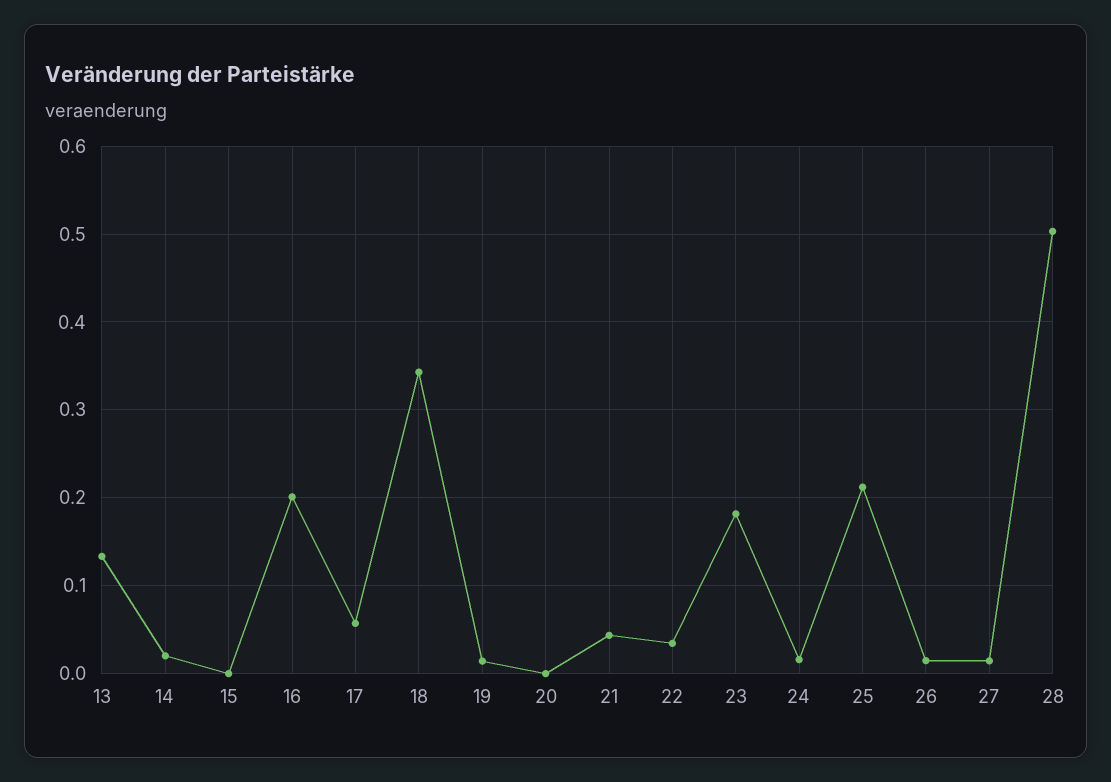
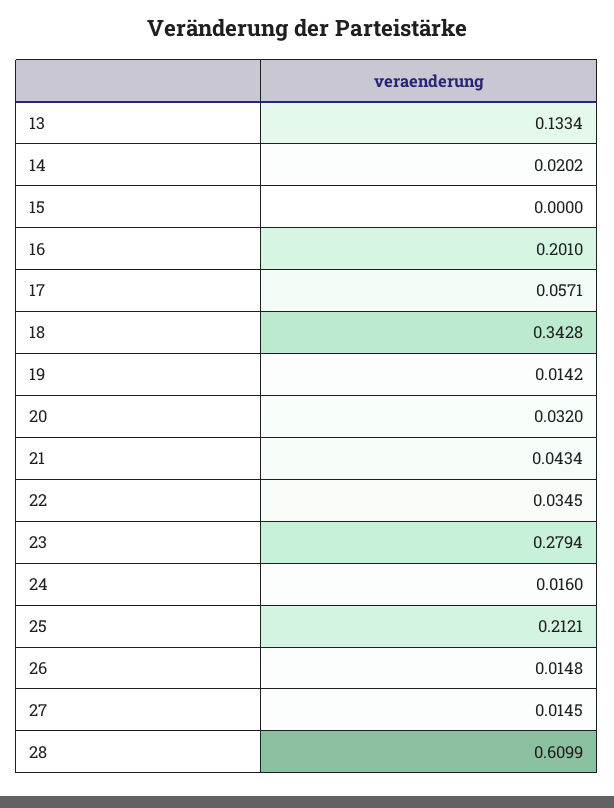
20: 0 -> 0.032
23: 0.18 -> 0.2794
28: 0.5 -> 0.6099

